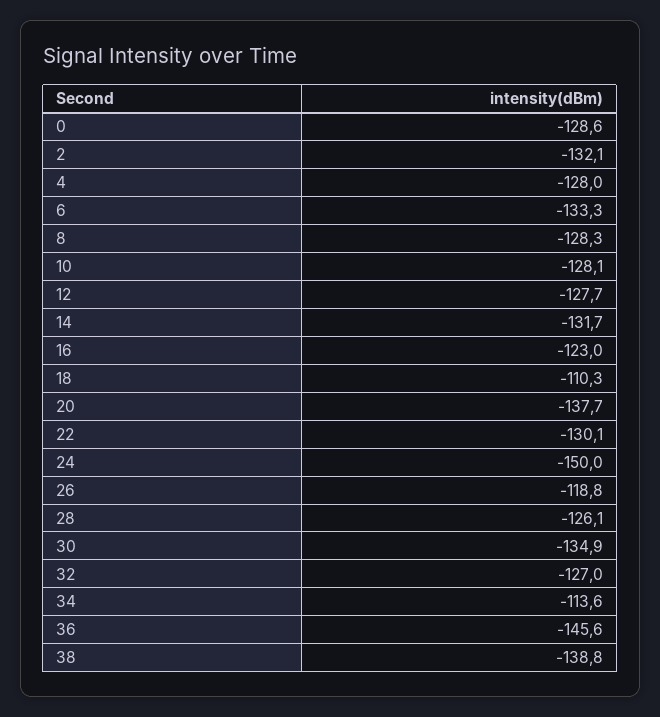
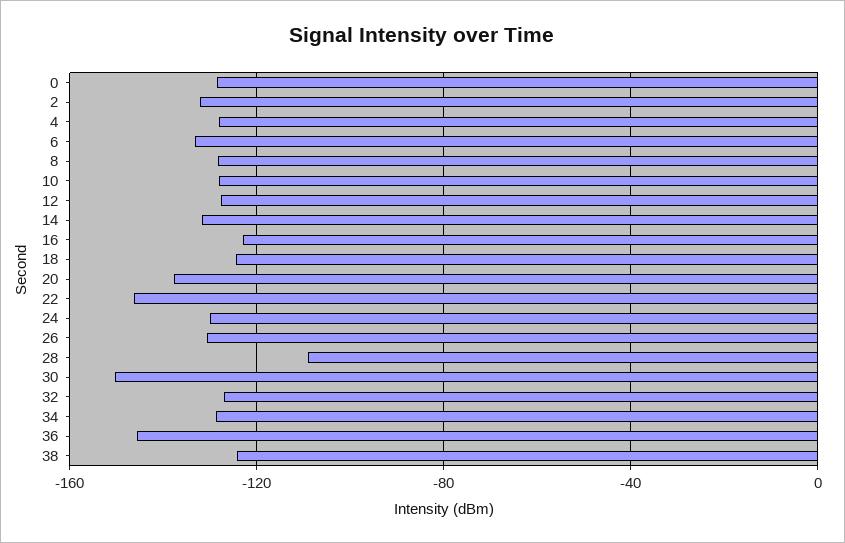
18: -110.3 -> -125
22: -130.1 -> -145
24: -150 -> -130
26: -118.8 -> -130
28: -126.1 -> -110
30: -134.9 -> -150
34: -113.6 -> -130
38: -138.8 -> -125

